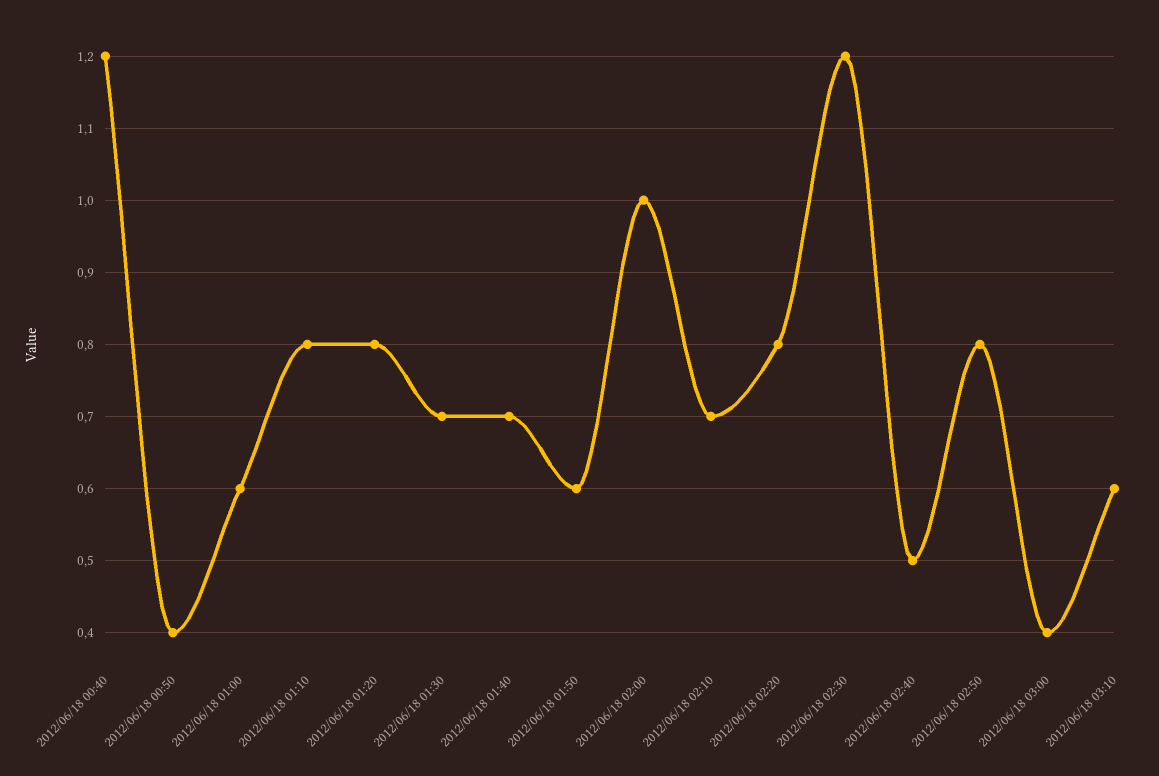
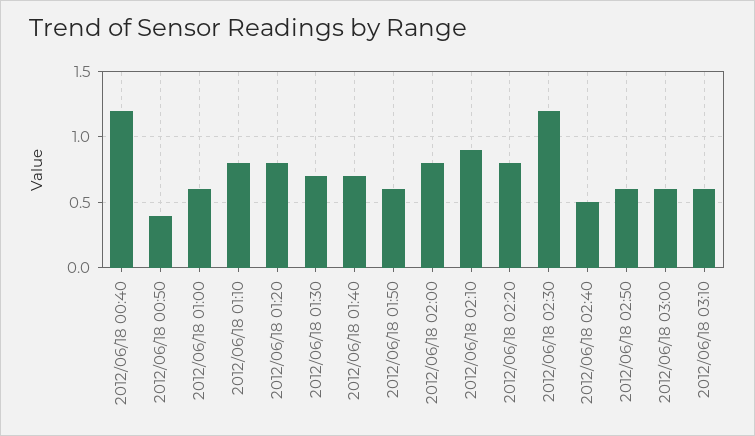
2012/06/18 02:00: 1 -> 0.8
2012/06/18 02:10: 0.7 -> 0.9
2012/06/18 02:50: 0.8 -> 0.6
2012/06/18 03:00: 0.4 -> 0.6

